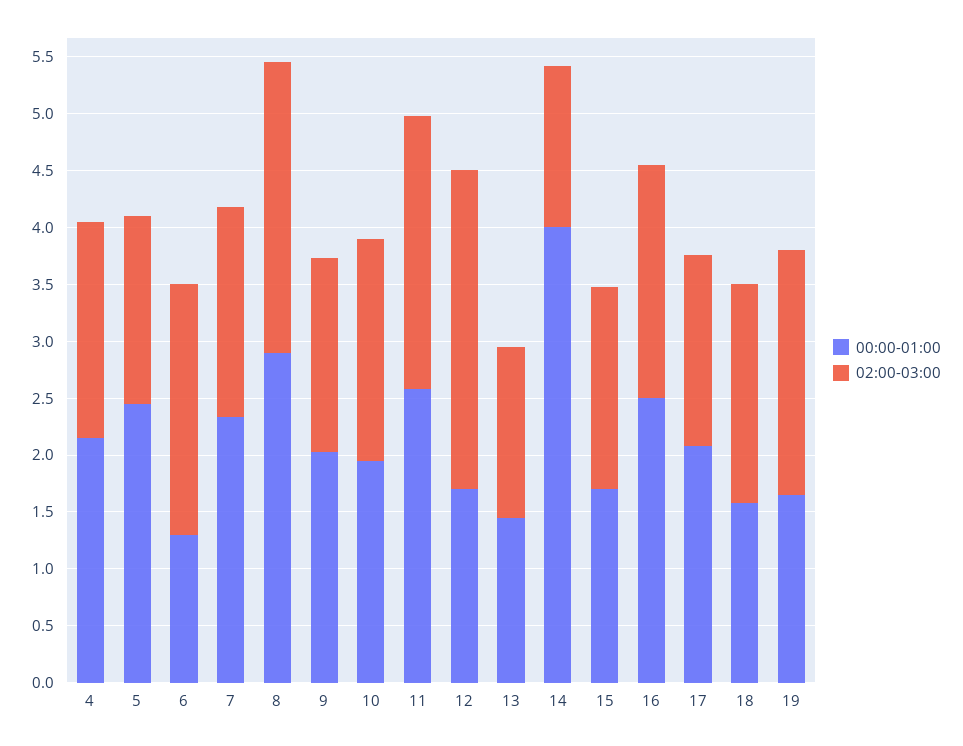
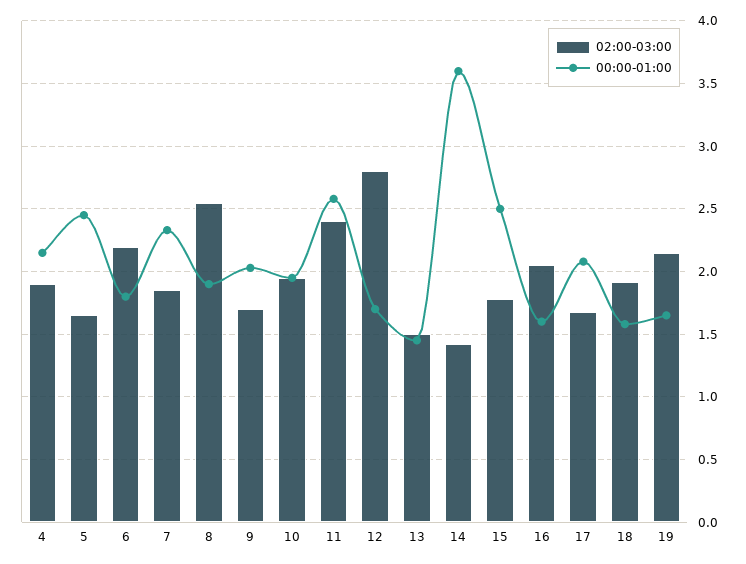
00:00-01:00, 6: 1.3 -> 1.8
00:00-01:00, 8: 2.9 -> 1.9
00:00-01:00, 14: 4 -> 3.6
00:00-01:00, 15: 1.7 -> 2.5
00:00-01:00, 16: 2.5 -> 1.6

